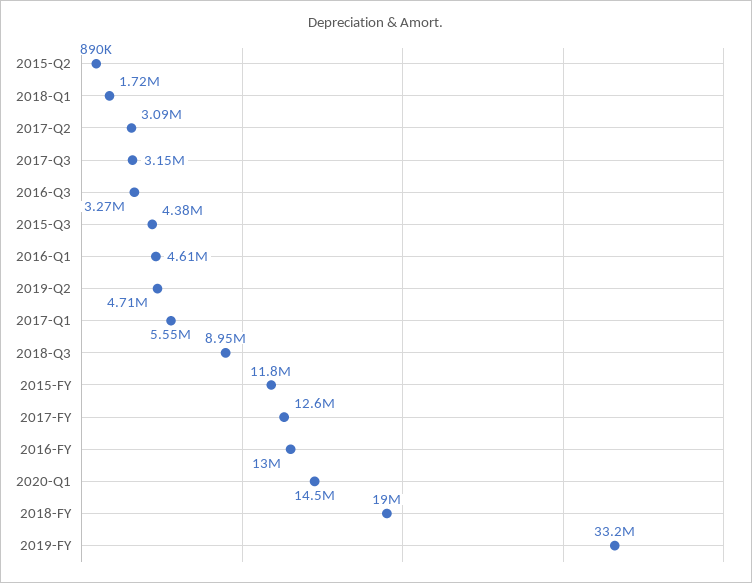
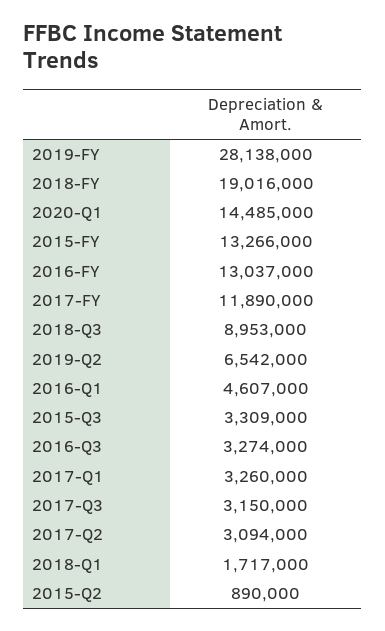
2015-Q3: 4380000 -> 3309000
2019-Q2: 4710000 -> 6542000
2017-Q1: 5550000 -> 3260000
2015-FY: 11800000 -> 13266000
2017-FY: 12600000 -> 11890000
2019-FY: 33200000 -> 28138000

